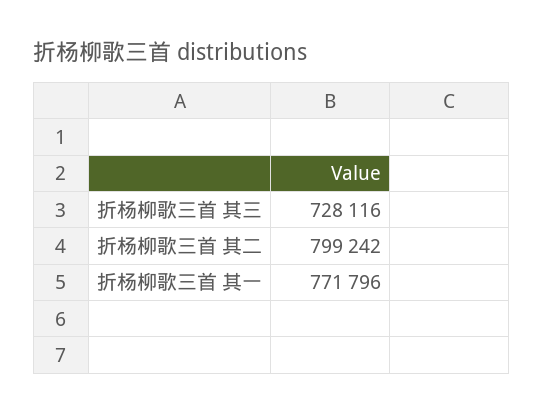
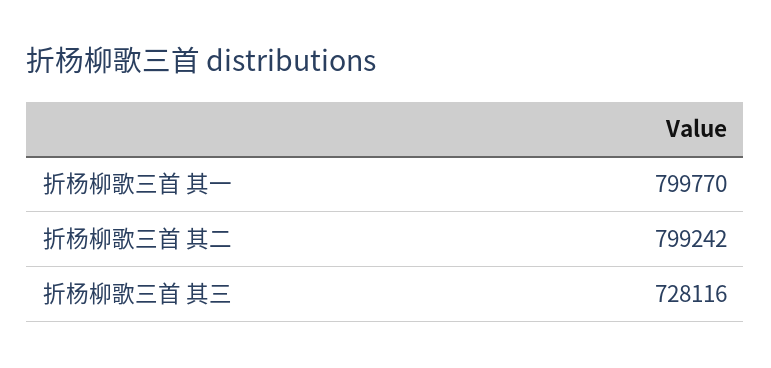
折杨柳歌三首 其一: 771796 -> 799770

